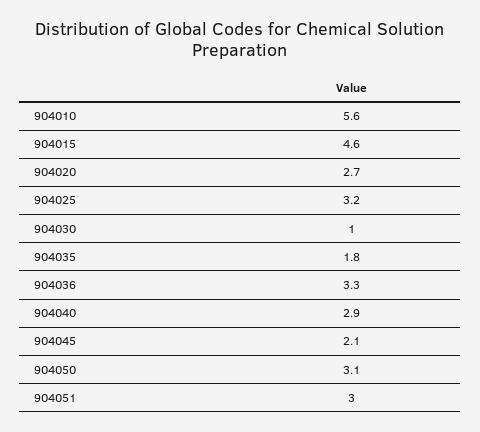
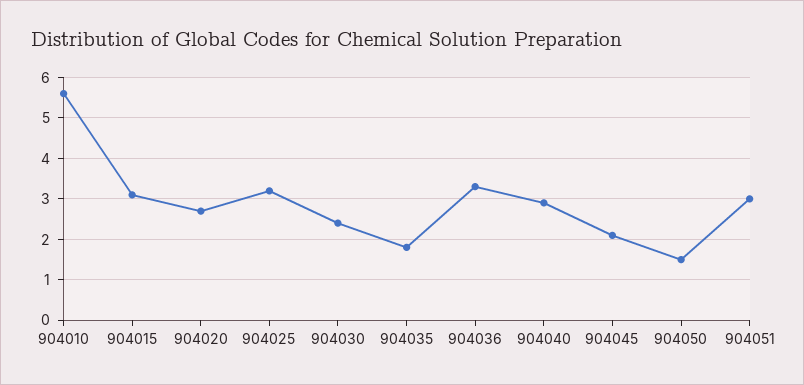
904015: 4.6 -> 3
904030: 1 -> 2.5
904050: 3.1 -> 1.5

